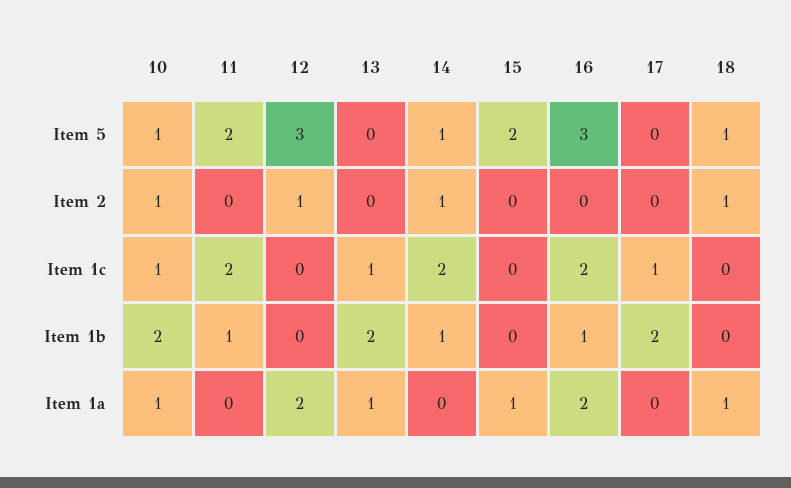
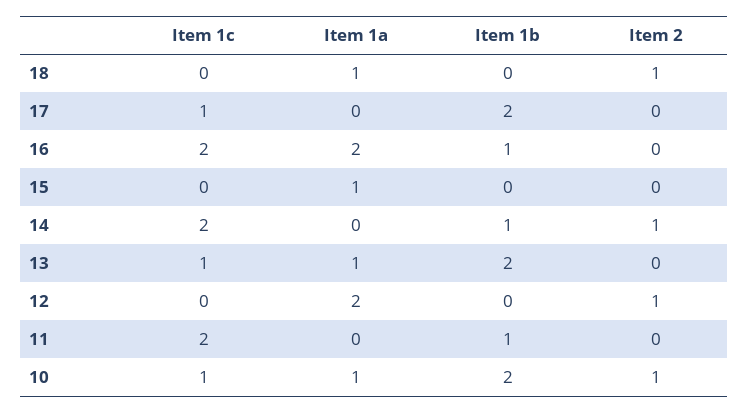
10, Item 5: 1 -> none
11, Item 5: 2 -> none
12, Item 5: 3 -> none
13, Item 5: 0 -> none
14, Item 5: 1 -> none
15, Item 5: 2 -> none
16, Item 5: 3 -> none
17, Item 5: 0 -> none
18, Item 5: 1 -> none

